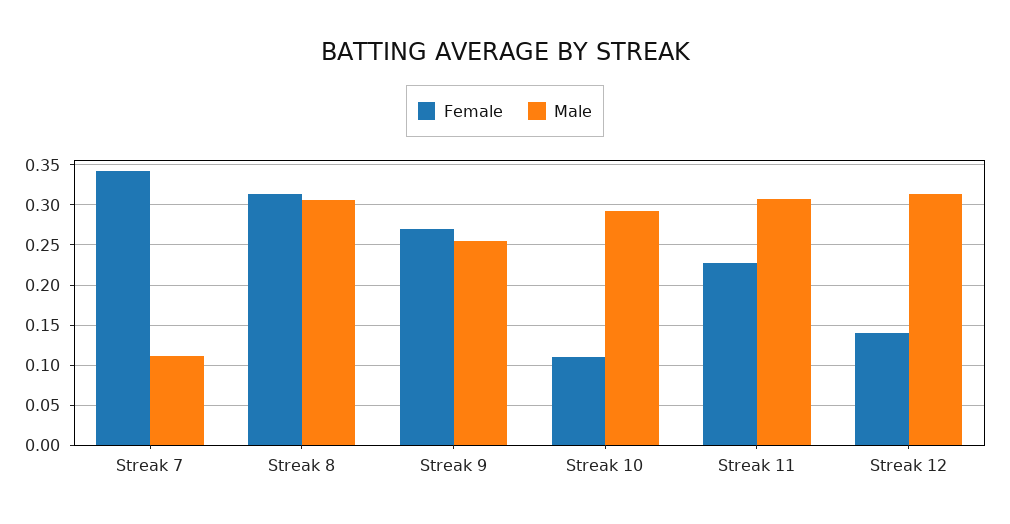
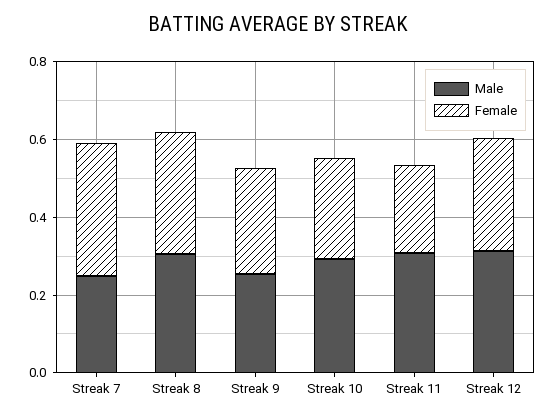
Male, Streak 7: 0.11 -> 0.25
Female, Streak 10: 0.11 -> 0.25
Female, Streak 12: 0.14 -> 0.3

